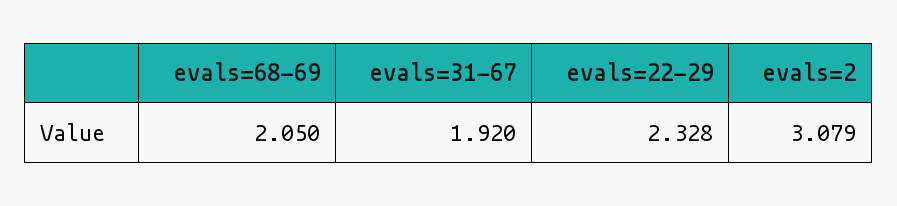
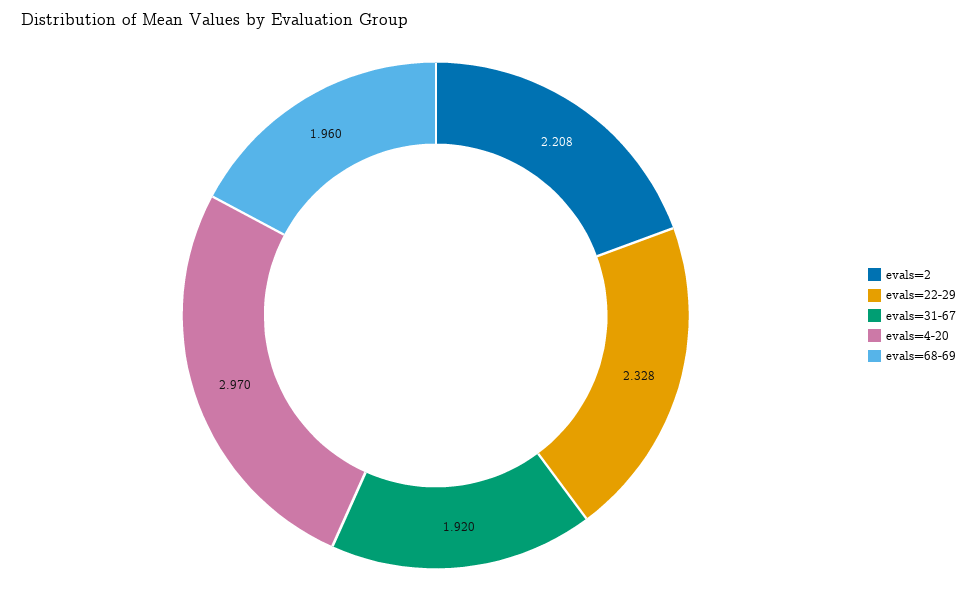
evals=68-69: 2.05 -> 1.96
evals=2: 3.079 -> 2.208
evals=4-20: none -> 2.97

